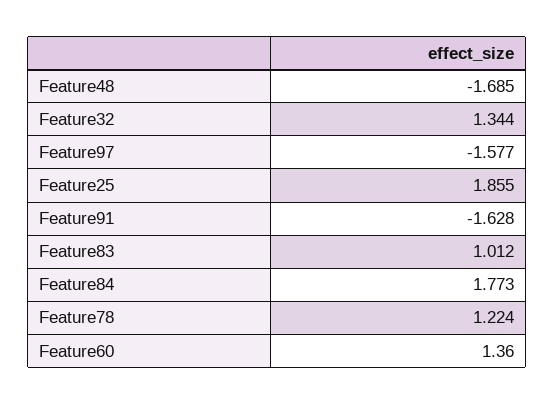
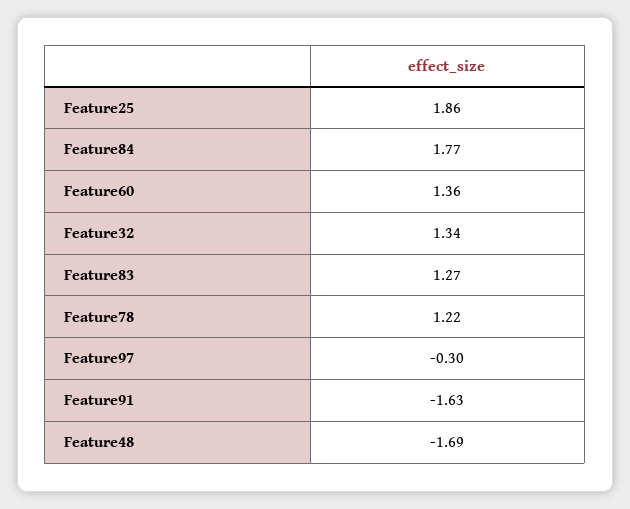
Feature97: -1.577 -> -0.3
Feature83: 1.012 -> 1.27

